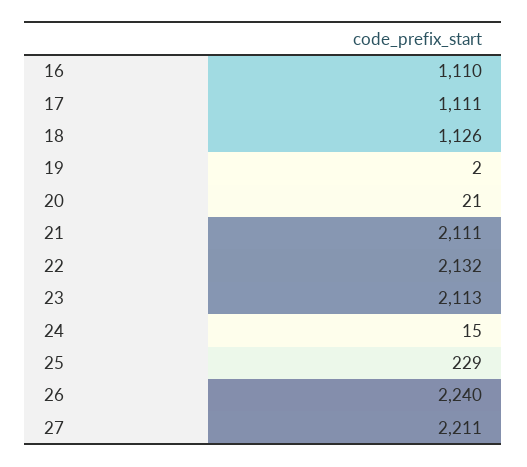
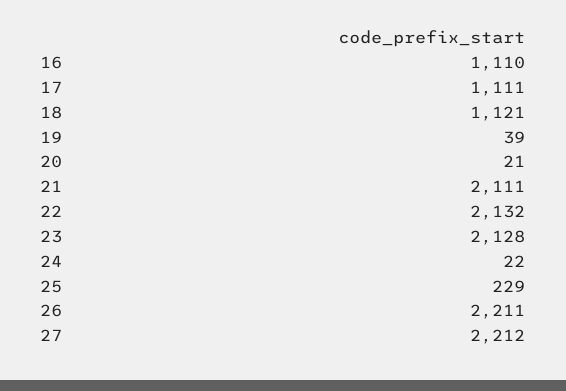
18: 1126 -> 1121
19: 2 -> 39
23: 2113 -> 2128
24: 15 -> 22
26: 2240 -> 2211
27: 2211 -> 2212

